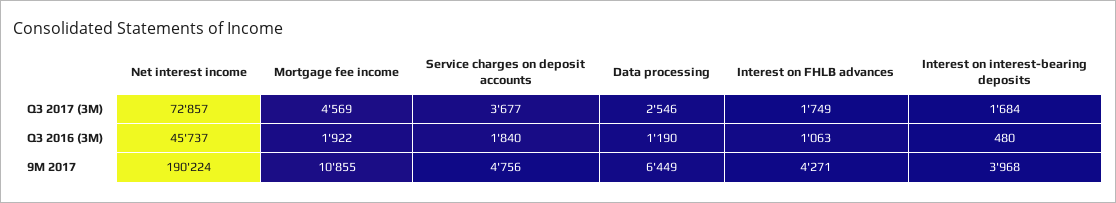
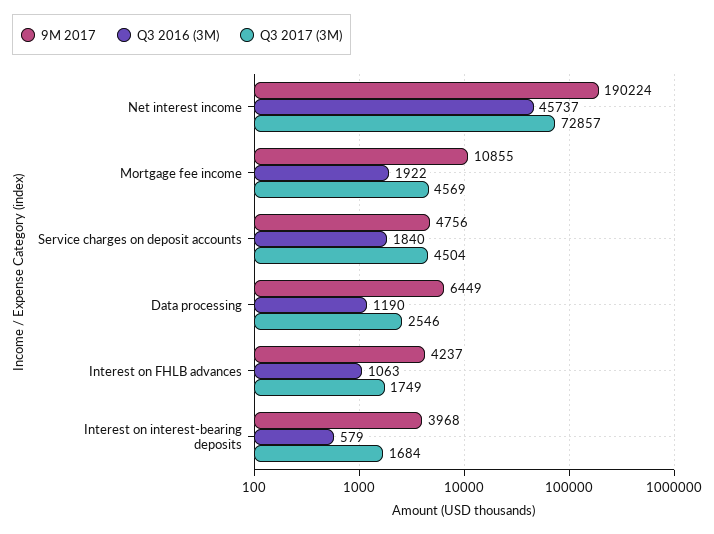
Q3 2017 (3M), Service charges on deposit accounts: 3677 -> 4504
Q3 2016 (3M), Interest on interest-bearing deposits: 480 -> 579
9M 2017, Interest on FHLB advances: 4271 -> 4237

